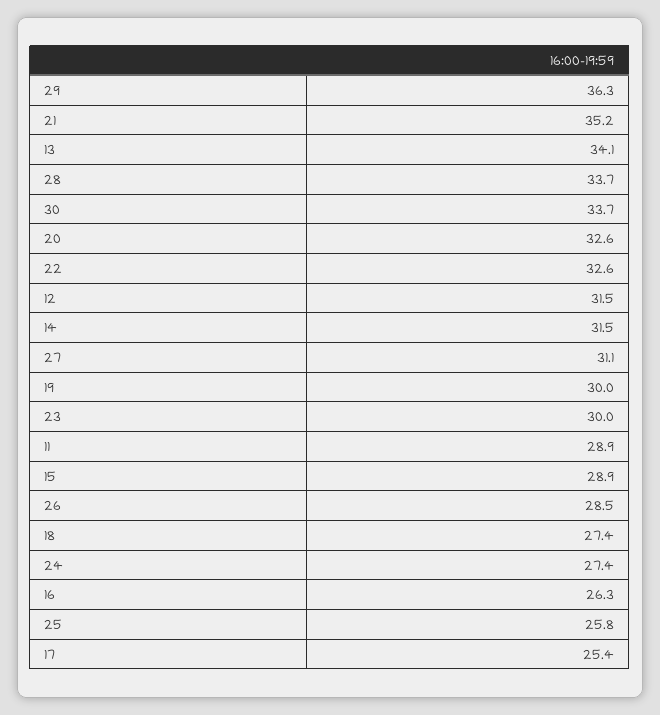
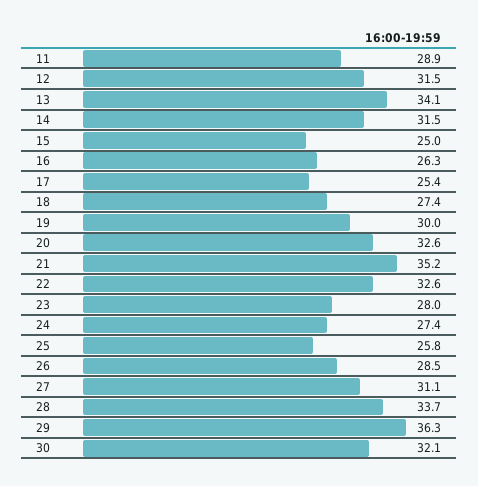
30: 33.7 -> 32.1
23: 30 -> 28
15: 28.9 -> 25

